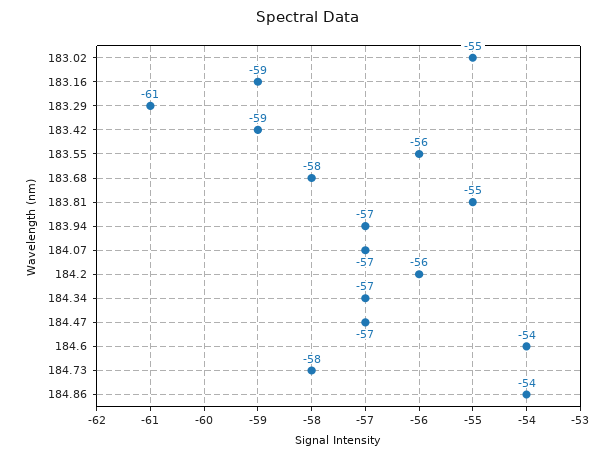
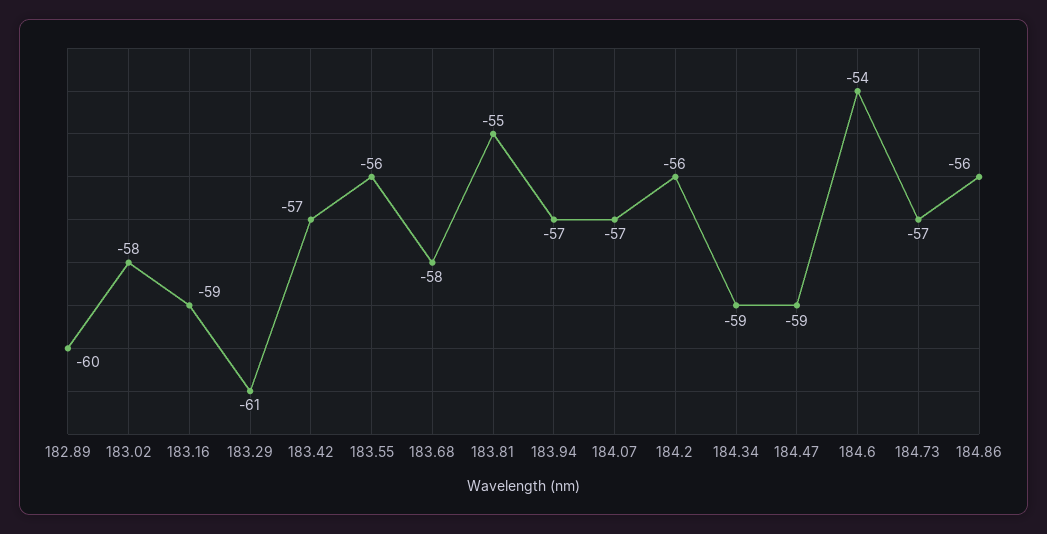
183.02: -55 -> -58
183.42: -59 -> -57
184.34: -57 -> -59
184.47: -57 -> -59
184.73: -58 -> -57
184.86: -54 -> -56
182.89: none -> -60

